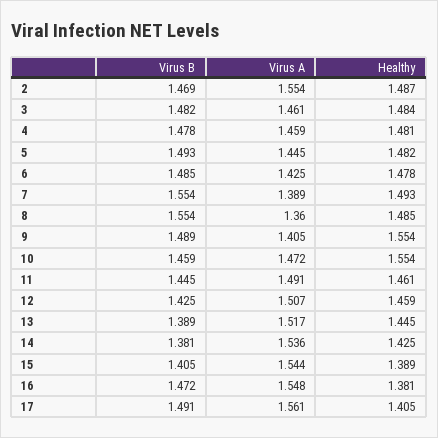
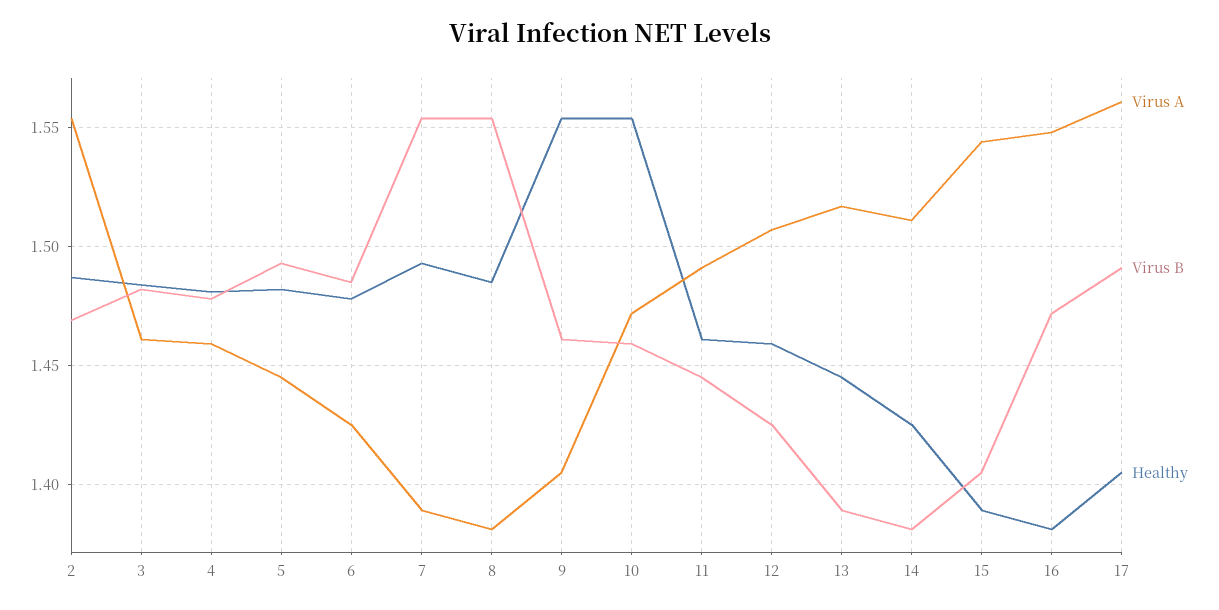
Virus A, 8: 1.36 -> 1.38
Virus B, 9: 1.489 -> 1.46
Virus A, 14: 1.536 -> 1.51

